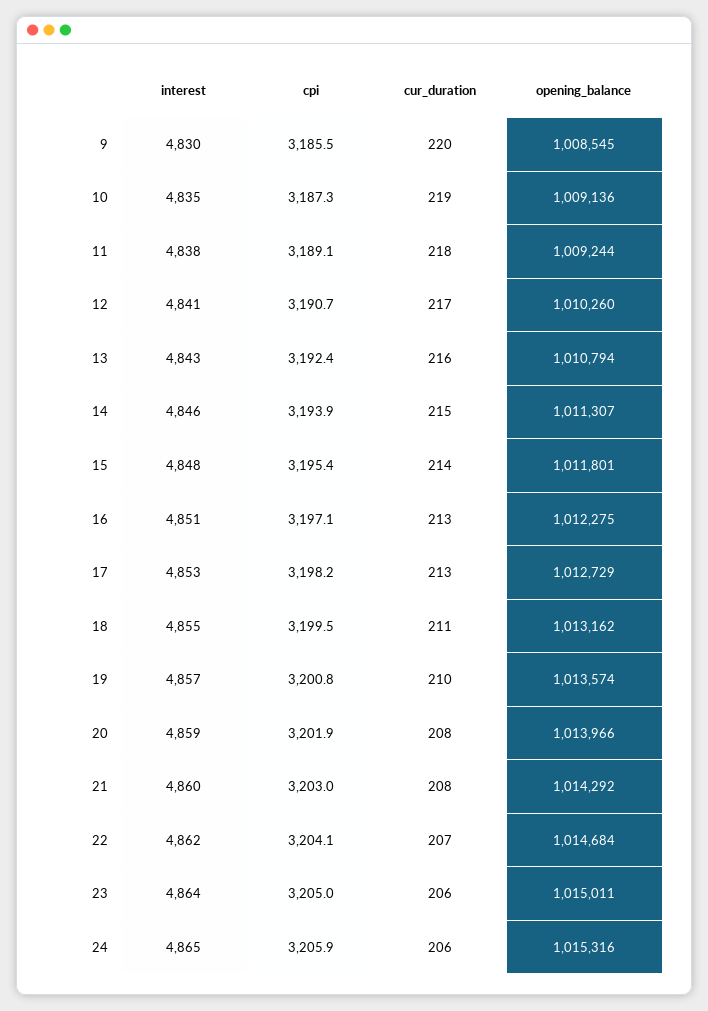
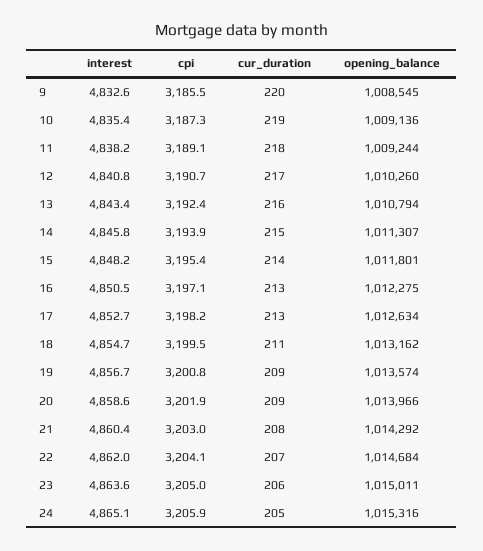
interest, 9: 4830 -> 4832.6
opening_balance, 17: 1012729 -> 1012634
cur_duration, 19: 210 -> 209
cur_duration, 20: 208 -> 209
cur_duration, 24: 206 -> 205

